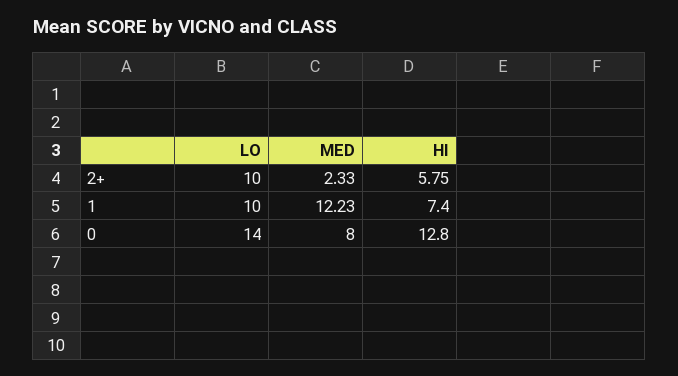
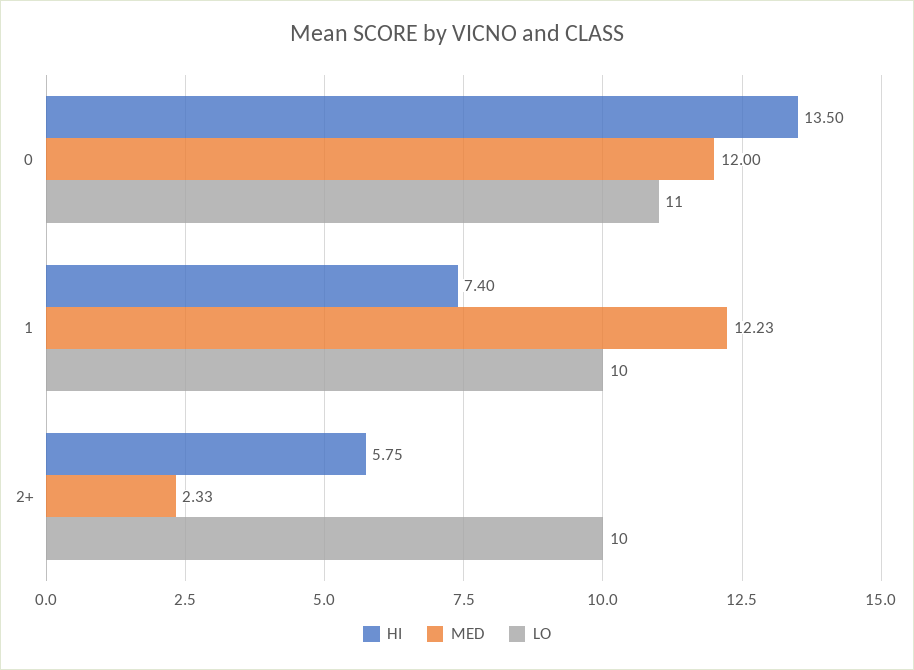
LO, 0: 14 -> 11
MED, 0: 8 -> 12
HI, 0: 12.8 -> 13.5

